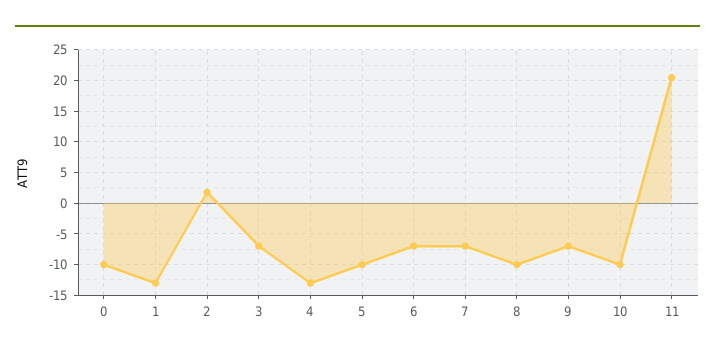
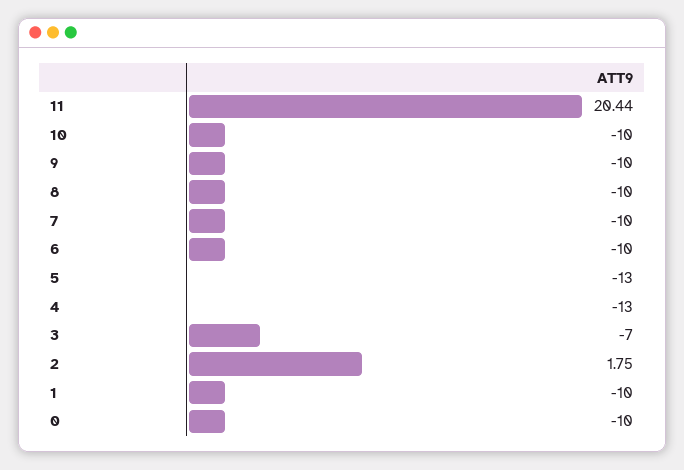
1: -13 -> -10
5: -10 -> -13
6: -7 -> -10
7: -7 -> -10
9: -7 -> -10

